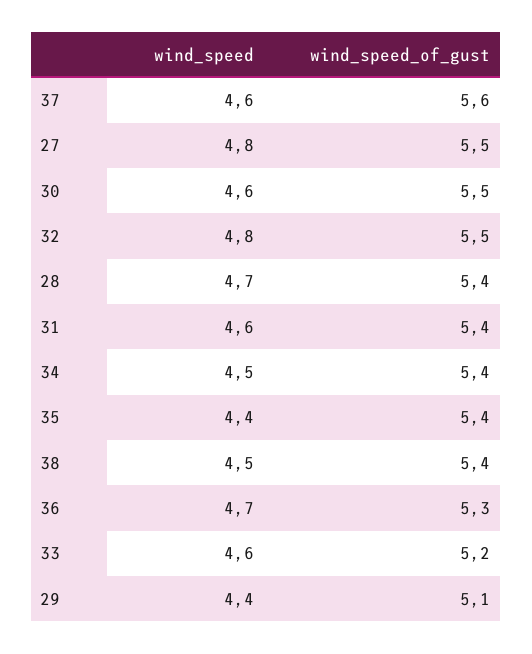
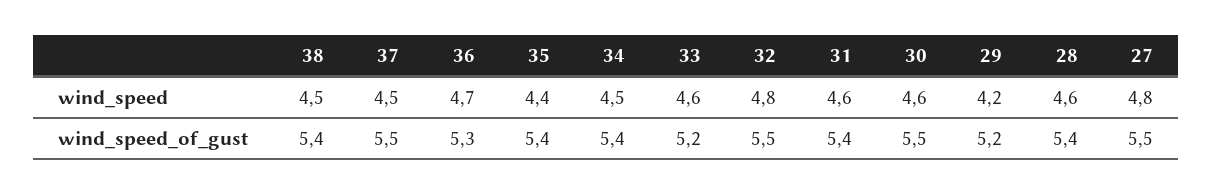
wind_speed, 37: 4.6 -> 4.5
wind_speed_of_gust, 37: 5.6 -> 5.5
wind_speed, 28: 4.7 -> 4.6
wind_speed, 29: 4.4 -> 4.2
wind_speed_of_gust, 29: 5.1 -> 5.2

